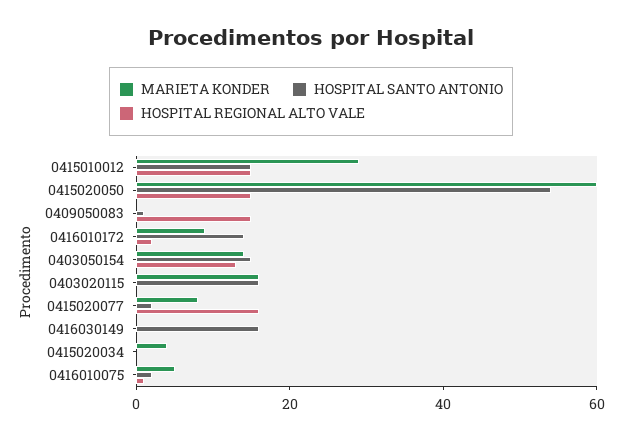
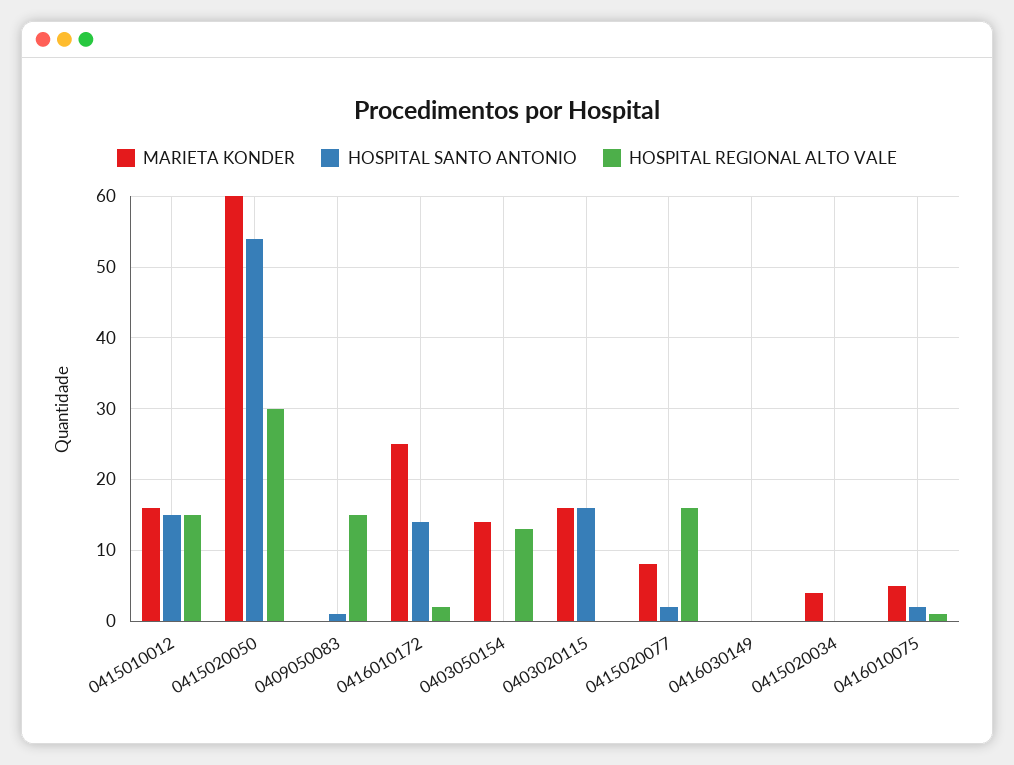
MARIETA KONDER, 0415010012: 30 -> 16
HOSPITAL REGIONAL ALTO VALE, 0415020050: 15 -> 30
MARIETA KONDER, 0416010172: 10 -> 25
HOSPITAL SANTO ANTONIO, 0403050154: 15 -> 0
HOSPITAL SANTO ANTONIO, 0416030149: 15 -> 0

